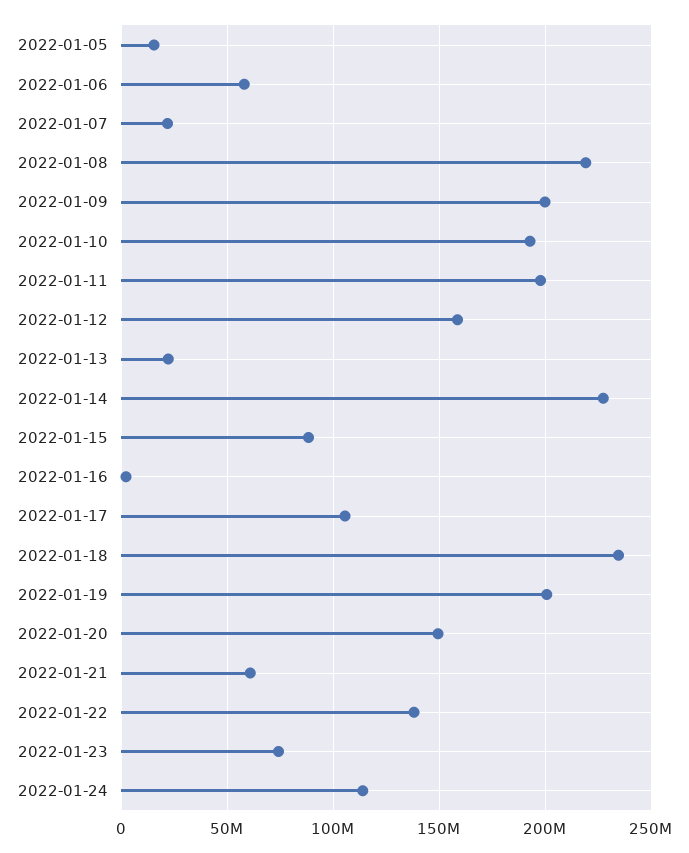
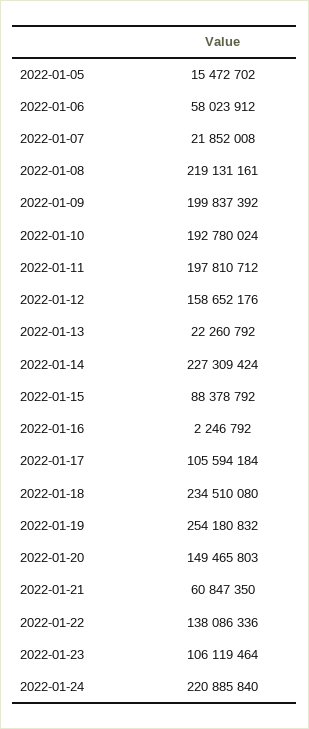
2022-01-19: 200000000 -> 254180832
2022-01-23: 75000000 -> 106119464
2022-01-24: 115000000 -> 220885840

